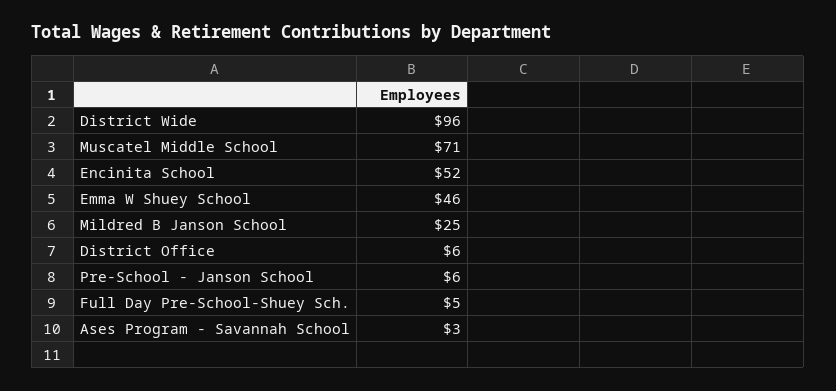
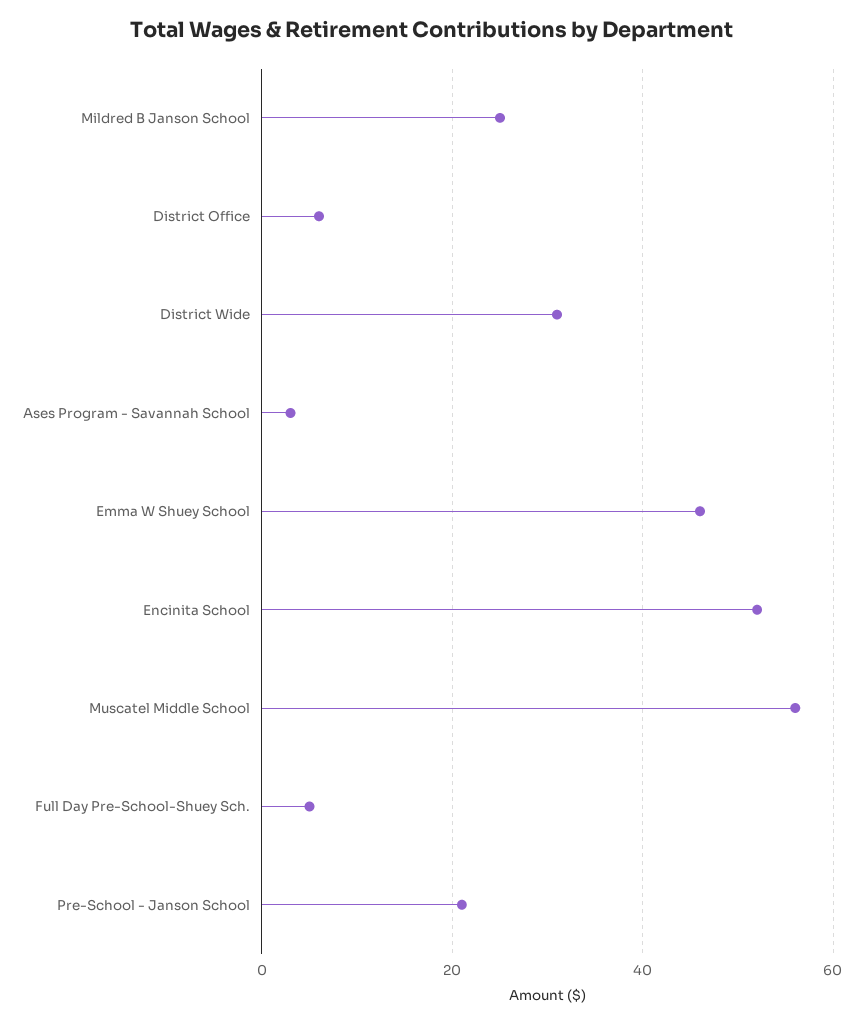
District Wide: 96 -> 30
Muscatel Middle School: 71 -> 55
Pre-School - Janson School: 6 -> 20

